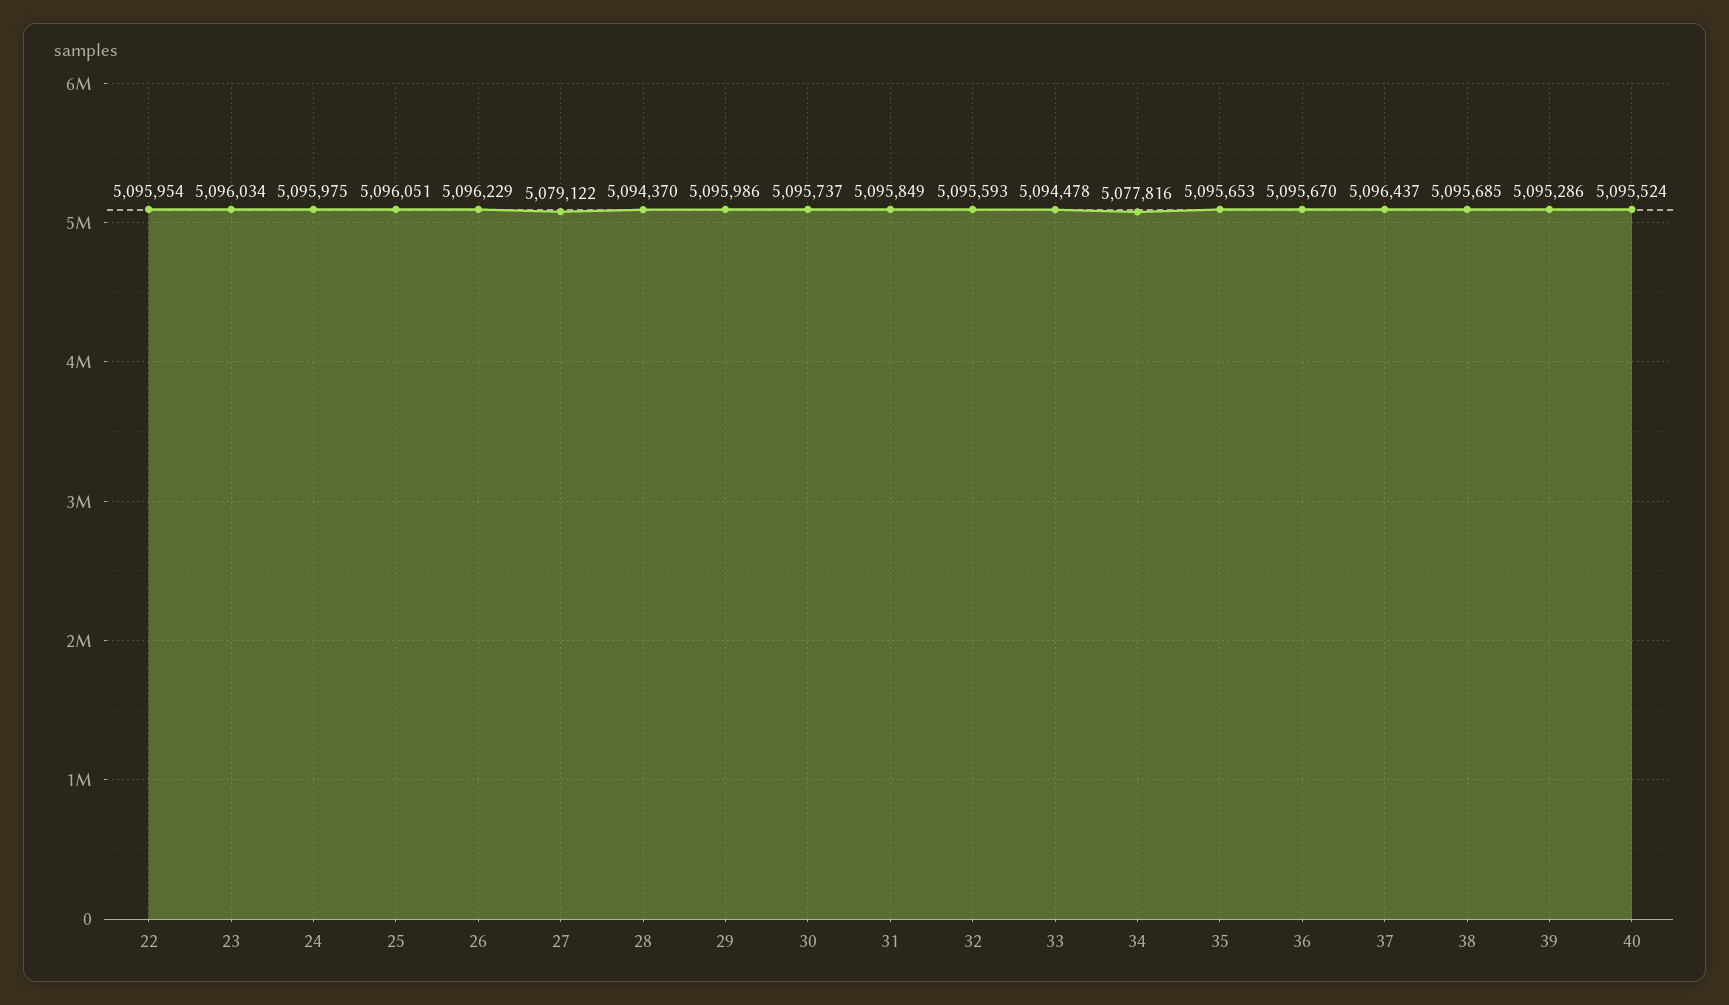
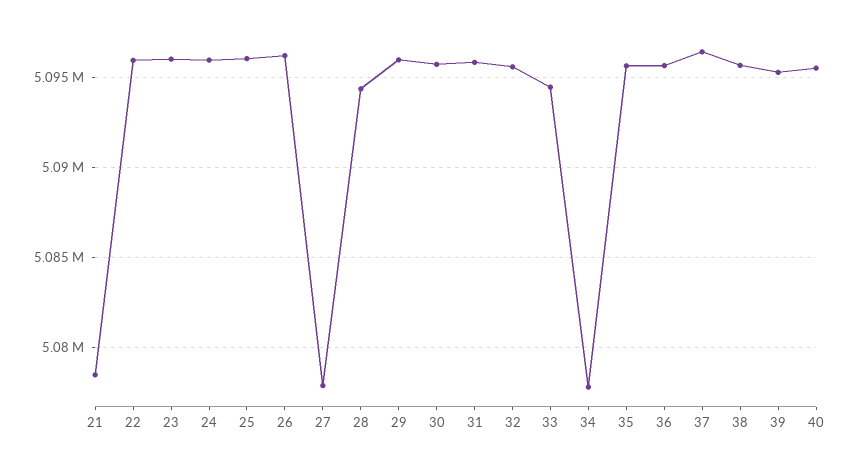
27: 5079122 -> 5078000
21: none -> 5078500

